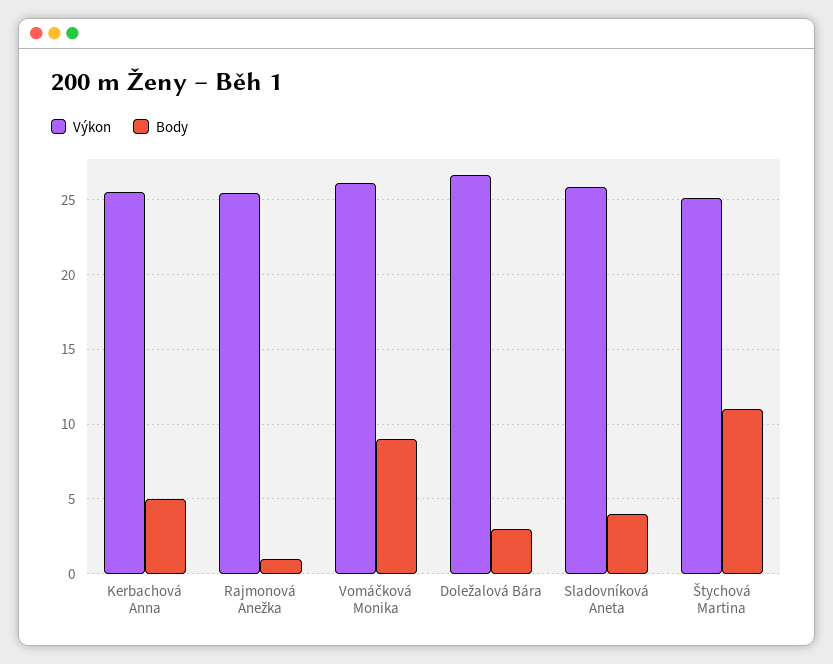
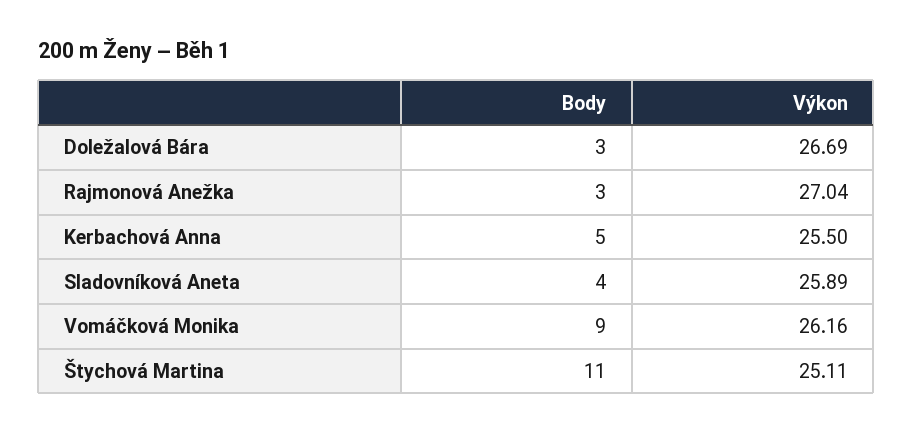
Výkon, Rajmonová Anežka: 25.5 -> 27.04
Body, Rajmonová Anežka: 1 -> 3

